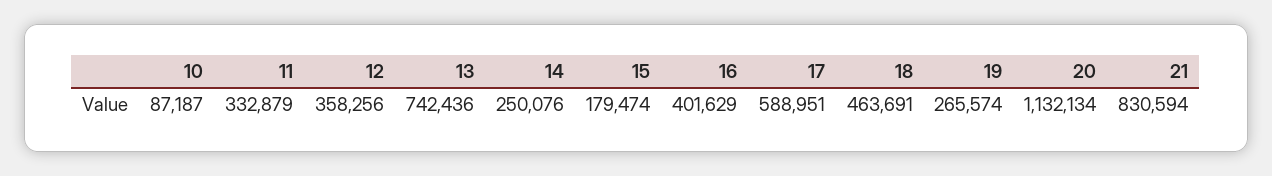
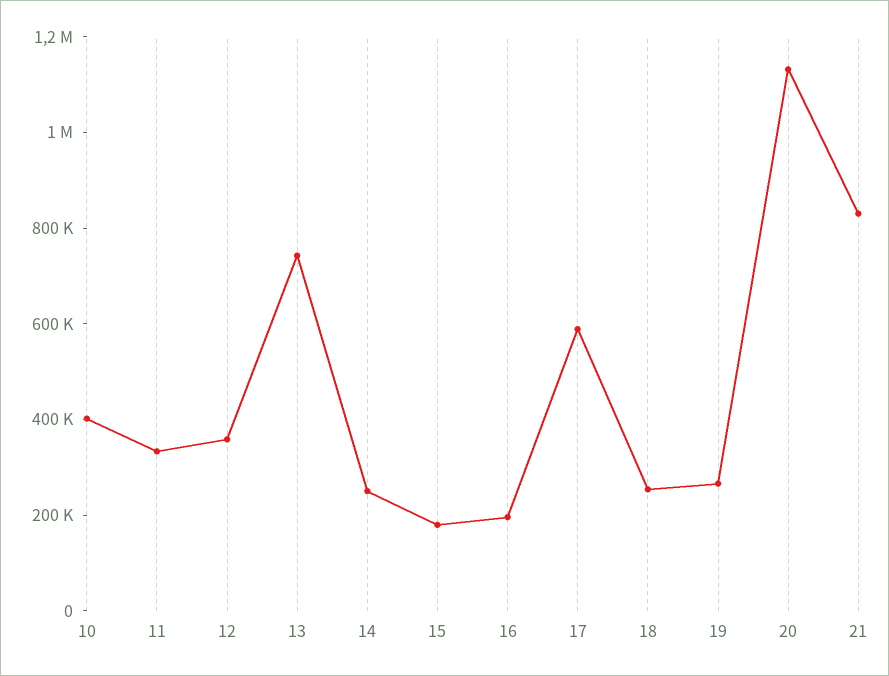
10: 87187 -> 400000
16: 401629 -> 200000
18: 463691 -> 250000

